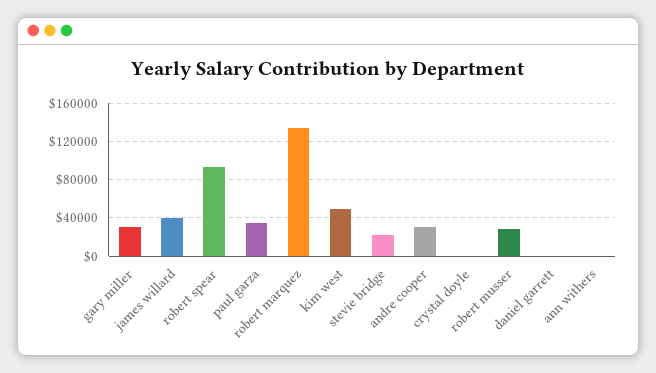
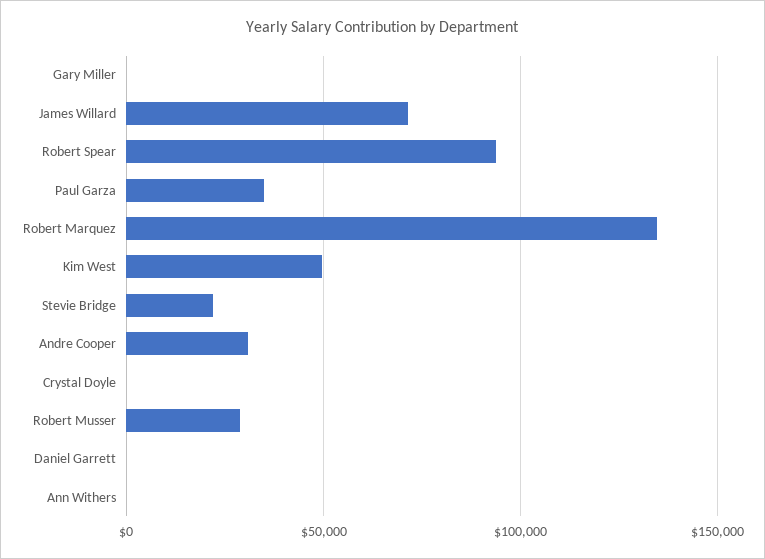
gary miller: 30000 -> 0
james willard: 40000 -> 70000

